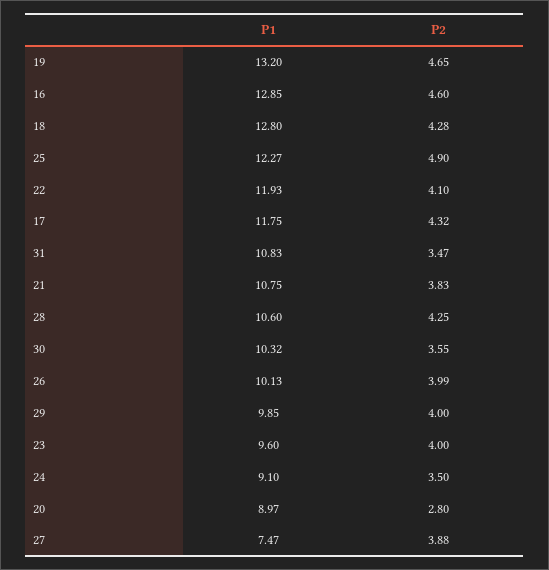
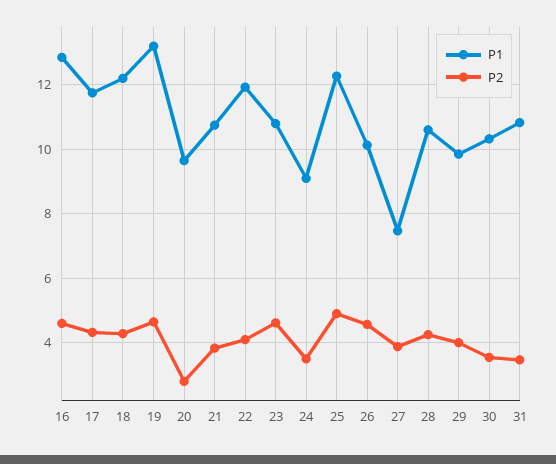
P1, 18: 12.8 -> 12.2
P2, 26: 3.99 -> 4.6
P1, 23: 9.6 -> 10.8
P2, 23: 4 -> 4.6
P1, 20: 8.97 -> 9.6

